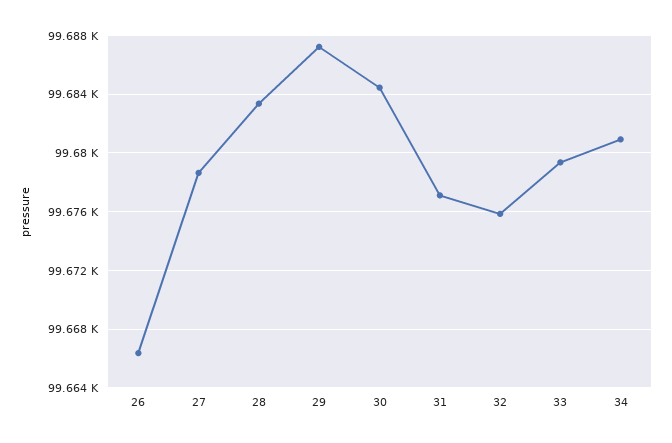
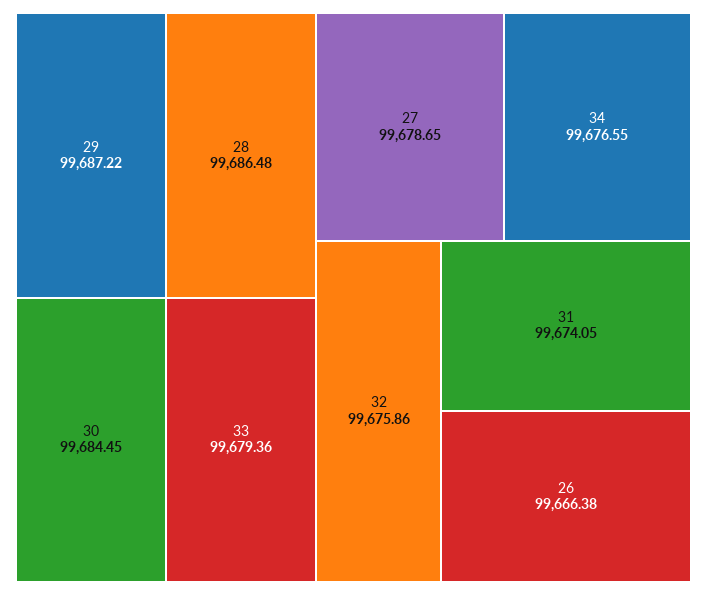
28: 99683.5 -> 99686.48
31: 99677 -> 99674.05
34: 99681 -> 99676.55

